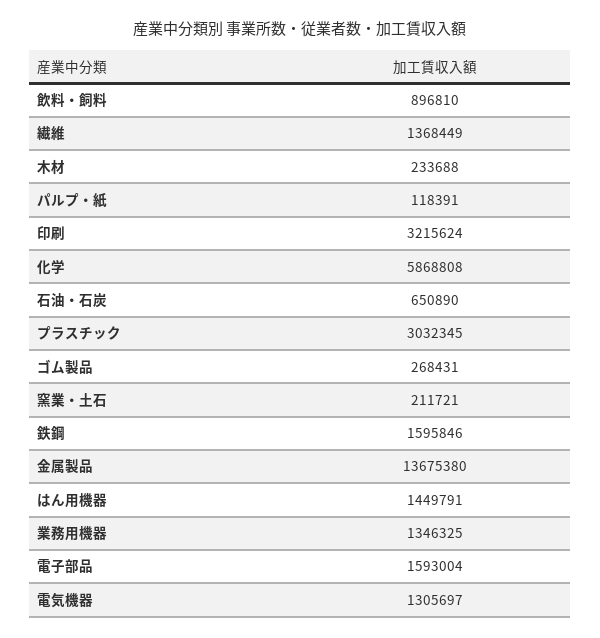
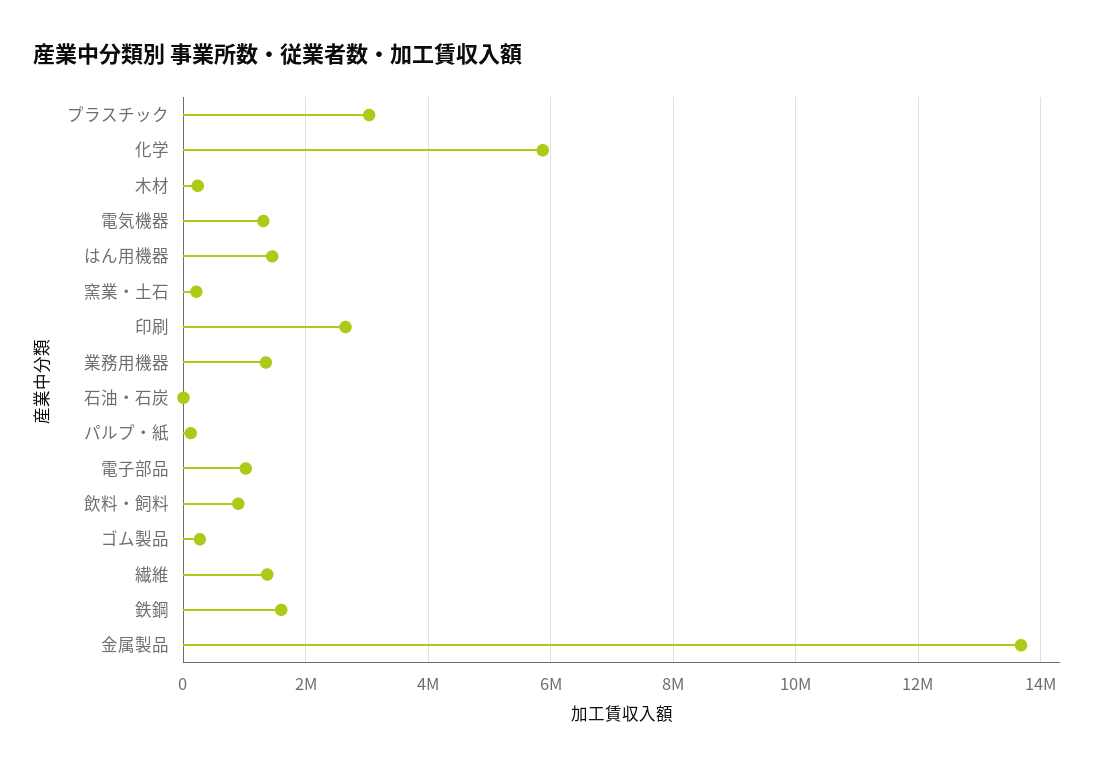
印刷: 3215624 -> 2600000
石油・石炭: 650890 -> 0
電子部品: 1593004 -> 1000000

